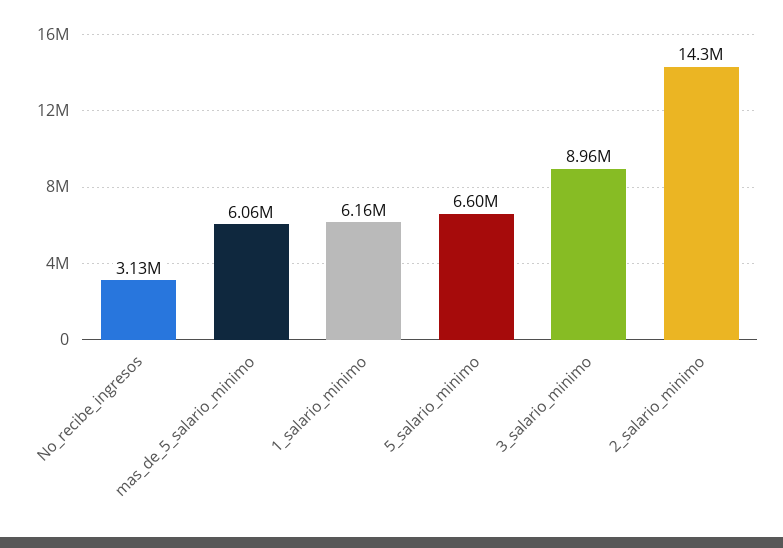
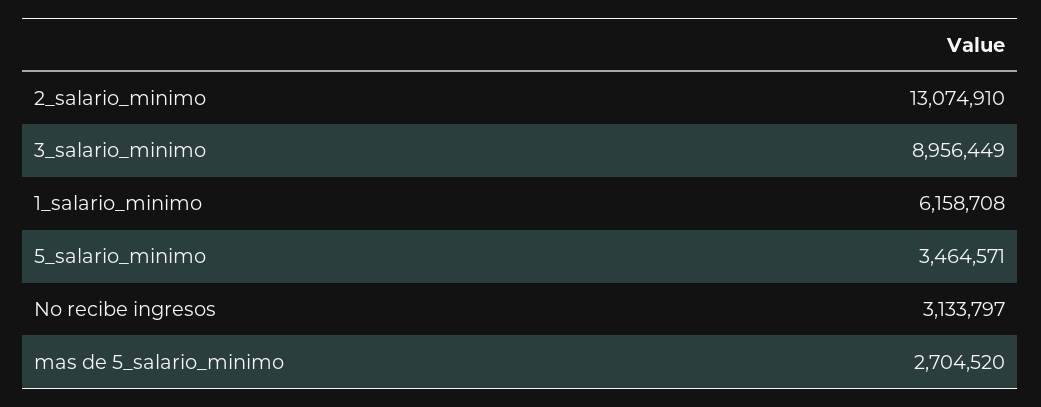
mas_de_5_salario_minimo: 6060000 -> 2704520
5_salario_minimo: 6600000 -> 3464571
2_salario_minimo: 14300000 -> 13074910

